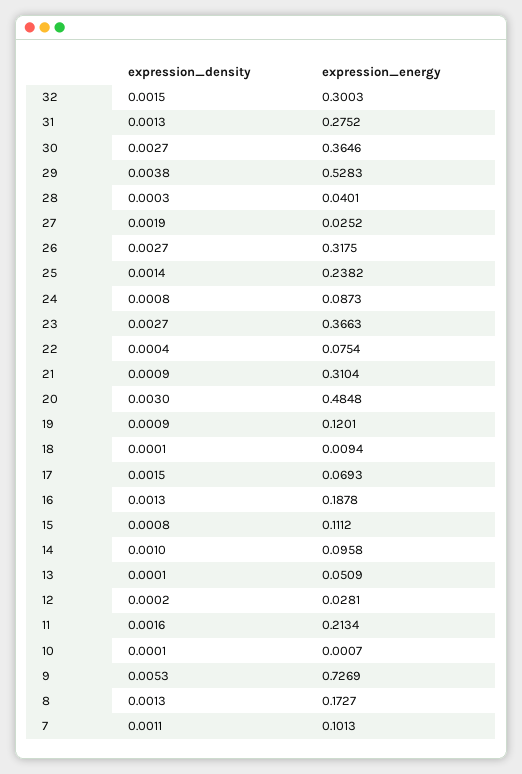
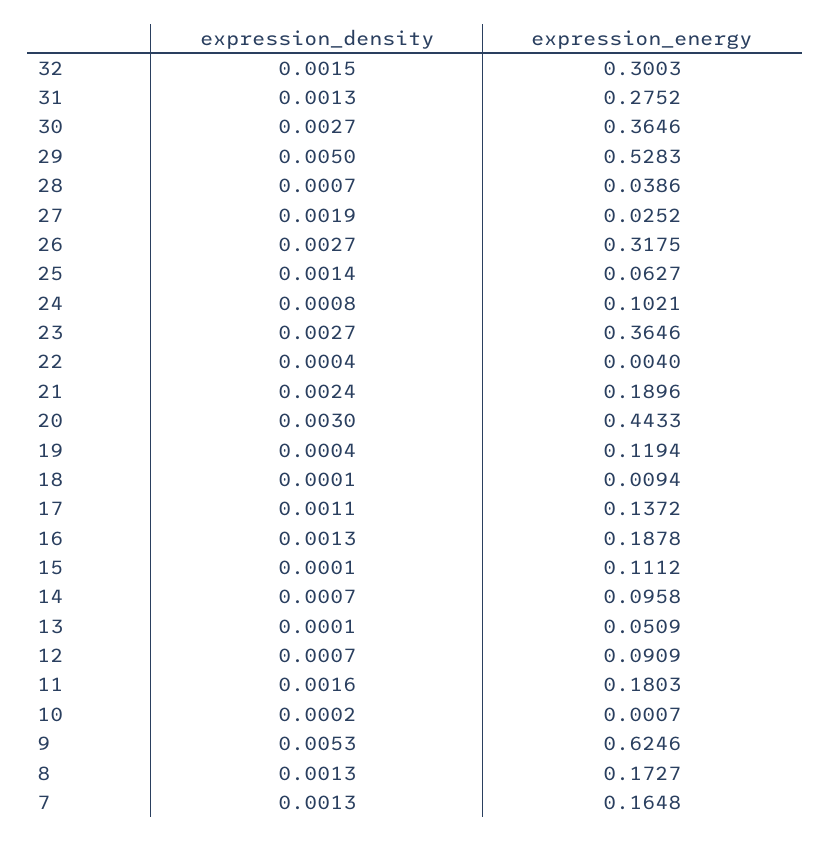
expression_density, 29: 0.0038 -> 0.005
expression_density, 28: 0.0003 -> 0.0007
expression_energy, 28: 0.0401 -> 0.0386
expression_energy, 25: 0.2382 -> 0.0627
expression_energy, 24: 0.0873 -> 0.1021
expression_energy, 23: 0.3663 -> 0.3646
expression_energy, 22: 0.0754 -> 0.004
expression_density, 21: 0.0009 -> 0.0024
expression_energy, 21: 0.3104 -> 0.1896
expression_energy, 20: 0.4848 -> 0.4433
expression_density, 19: 0.0009 -> 0.0004
expression_energy, 19: 0.1201 -> 0.1194
expression_density, 17: 0.0015 -> 0.0011
expression_energy, 17: 0.0693 -> 0.1372
expression_density, 15: 0.0008 -> 0.0001
expression_density, 14: 0.001 -> 0.0007
expression_density, 12: 0.0002 -> 0.0007
expression_energy, 12: 0.0281 -> 0.0909
expression_energy, 11: 0.2134 -> 0.1803
expression_density, 10: 0.0001 -> 0.0002
expression_energy, 9: 0.7269 -> 0.6246
expression_density, 7: 0.0011 -> 0.0013
expression_energy, 7: 0.1013 -> 0.1648

